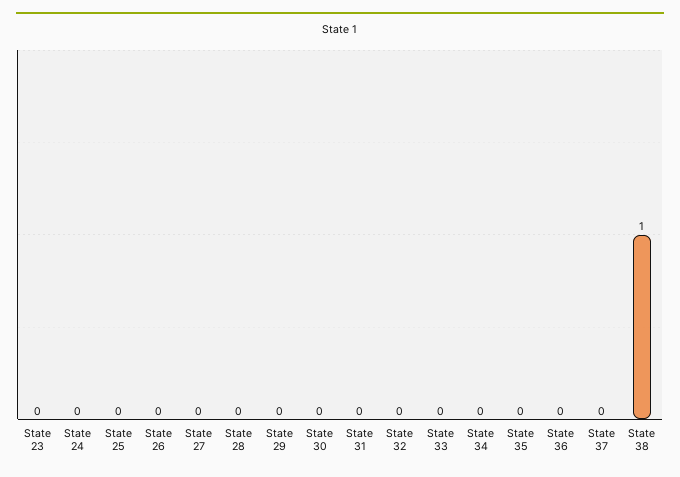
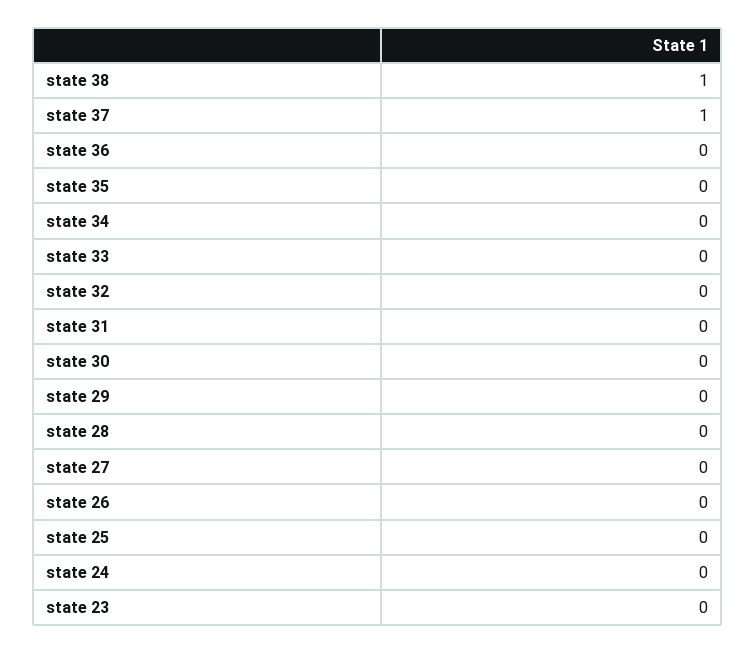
State 37: 0 -> 1

